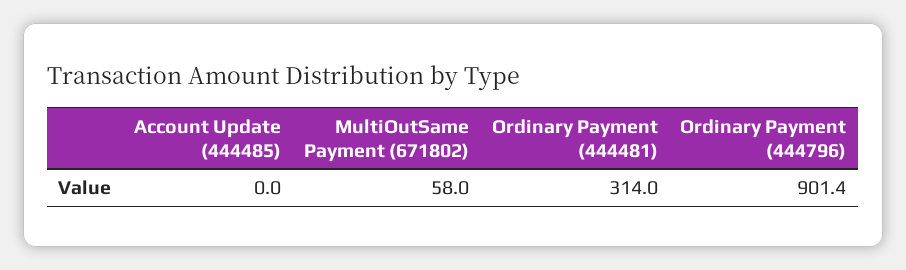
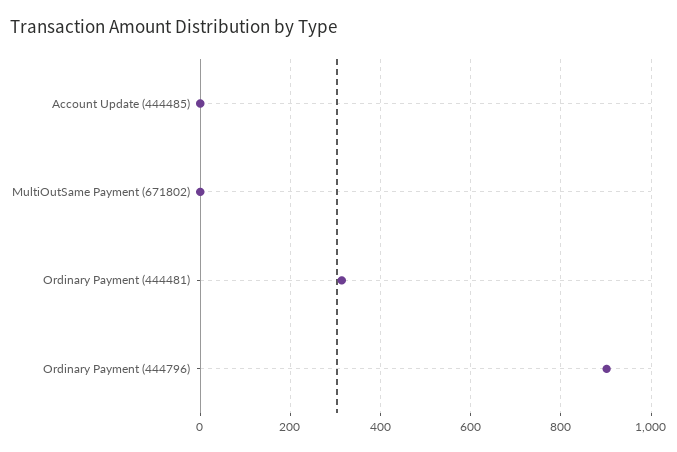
MultiOutSame Payment (671802): 58 -> 0

